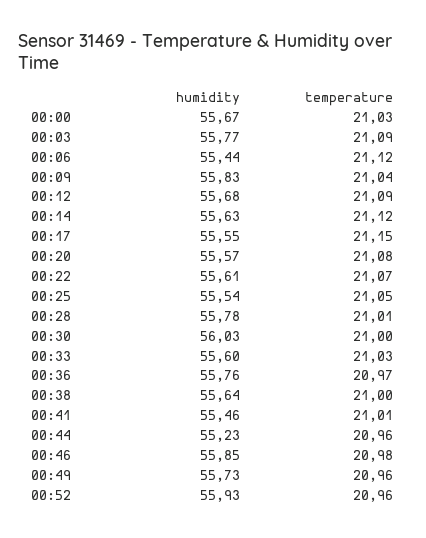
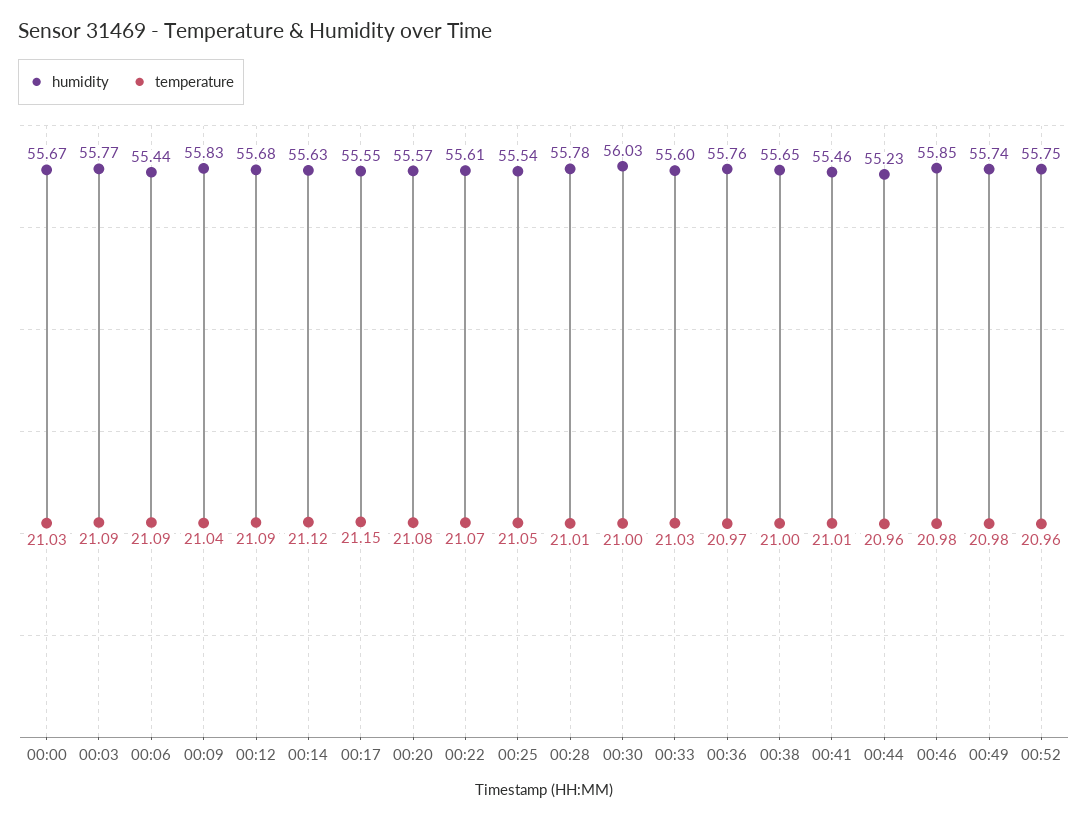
temperature, 00:06: 21.12 -> 21.09
humidity, 00:38: 55.64 -> 55.65
humidity, 00:49: 55.73 -> 55.74
temperature, 00:49: 20.96 -> 20.98
humidity, 00:52: 55.93 -> 55.75

